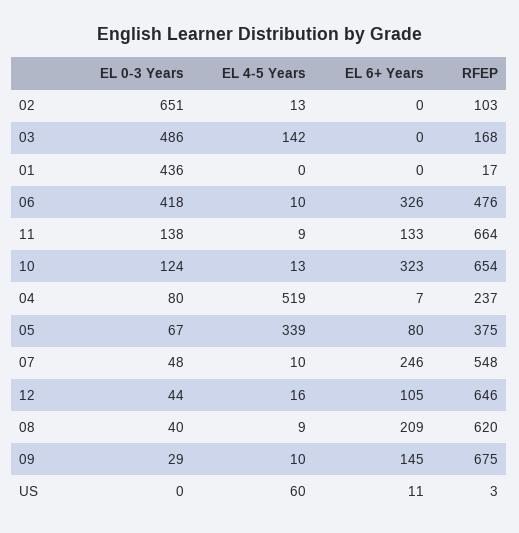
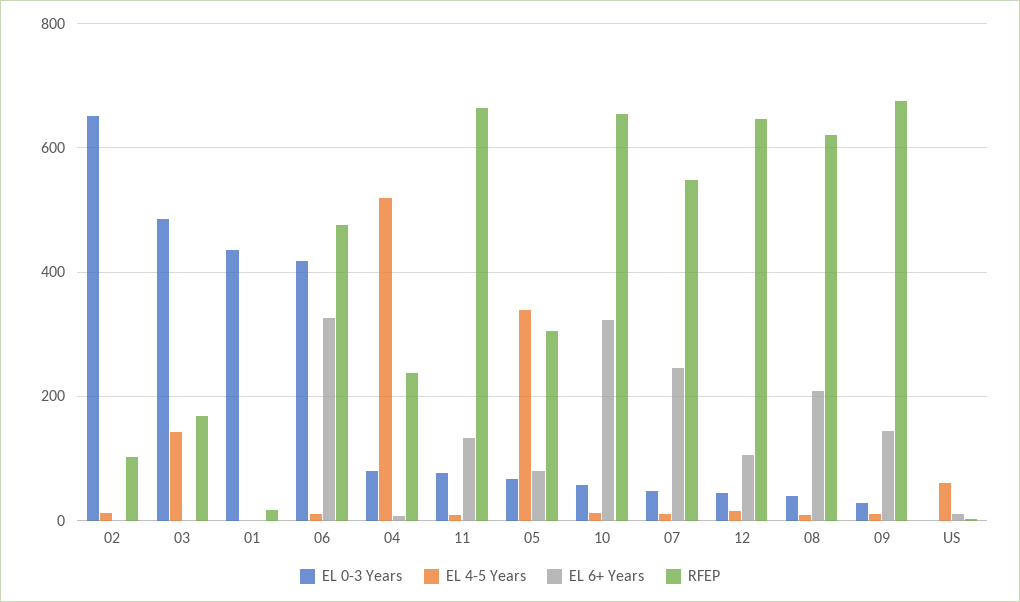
EL 0-3 Years, 11: 138 -> 80
EL 0-3 Years, 10: 124 -> 60
RFEP, 05: 375 -> 300

